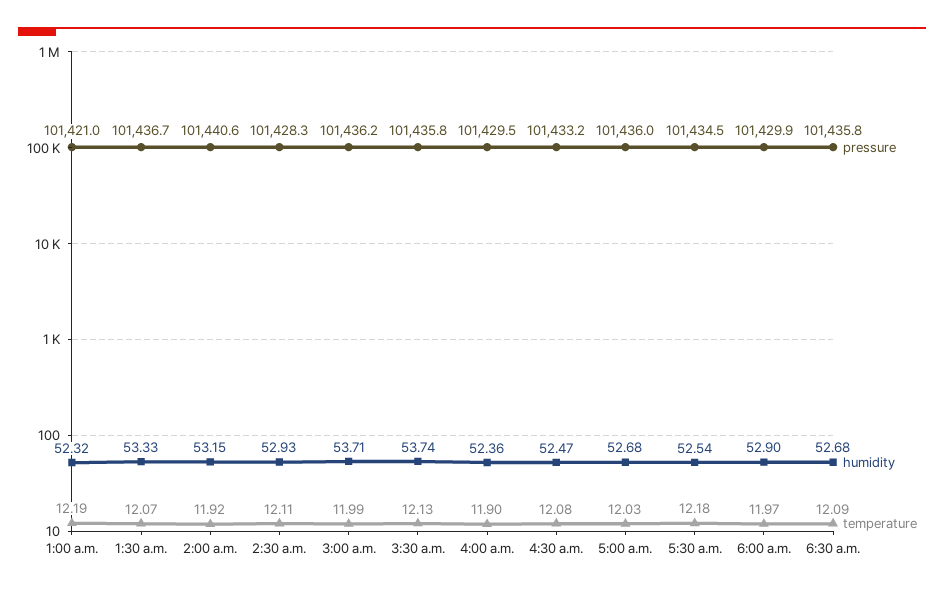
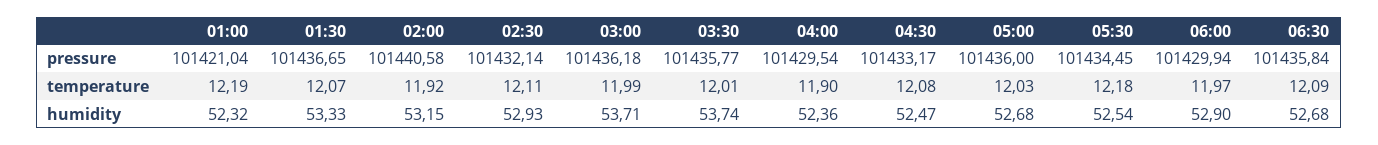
pressure, 2:30 a.m.: 101428.3 -> 101432.14
temperature, 3:30 a.m.: 12.13 -> 12.01

